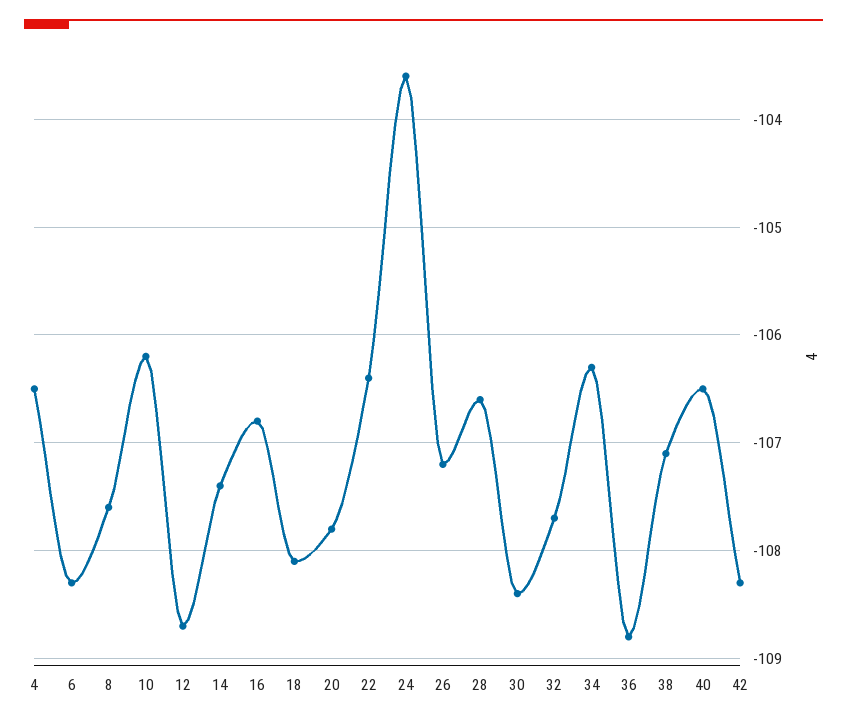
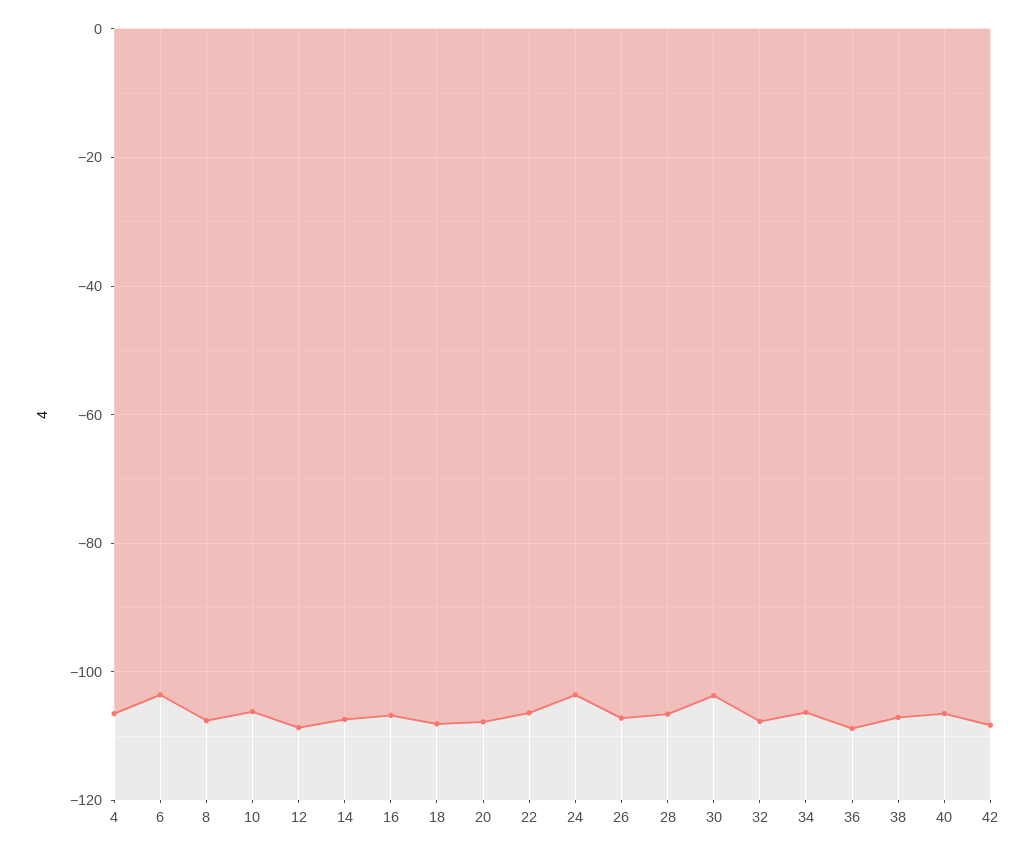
6: -108.3 -> -104
30: -108.4 -> -104

